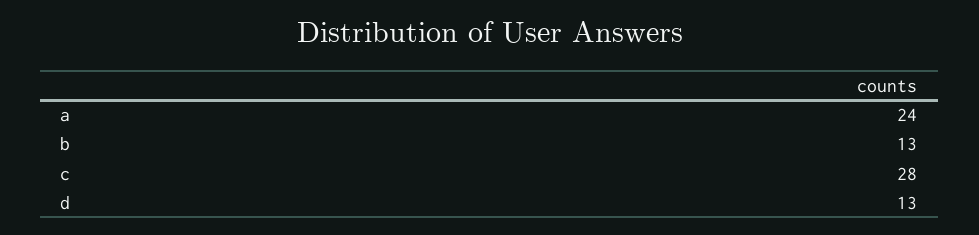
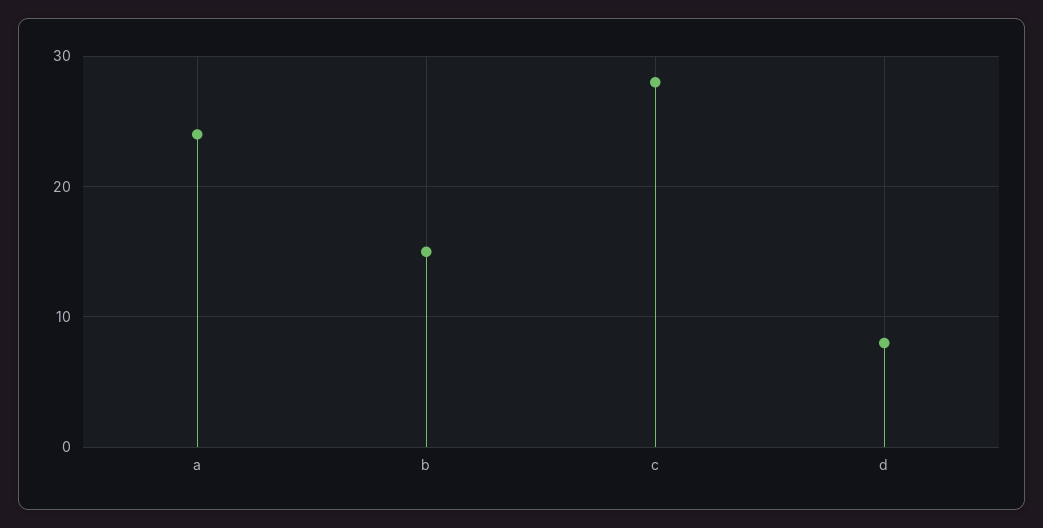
b: 13 -> 15
d: 13 -> 8

